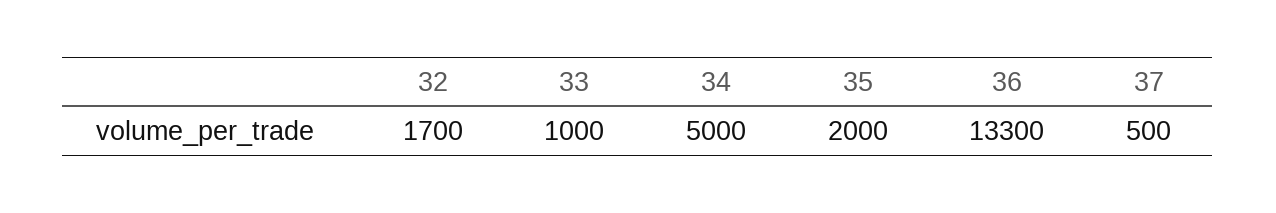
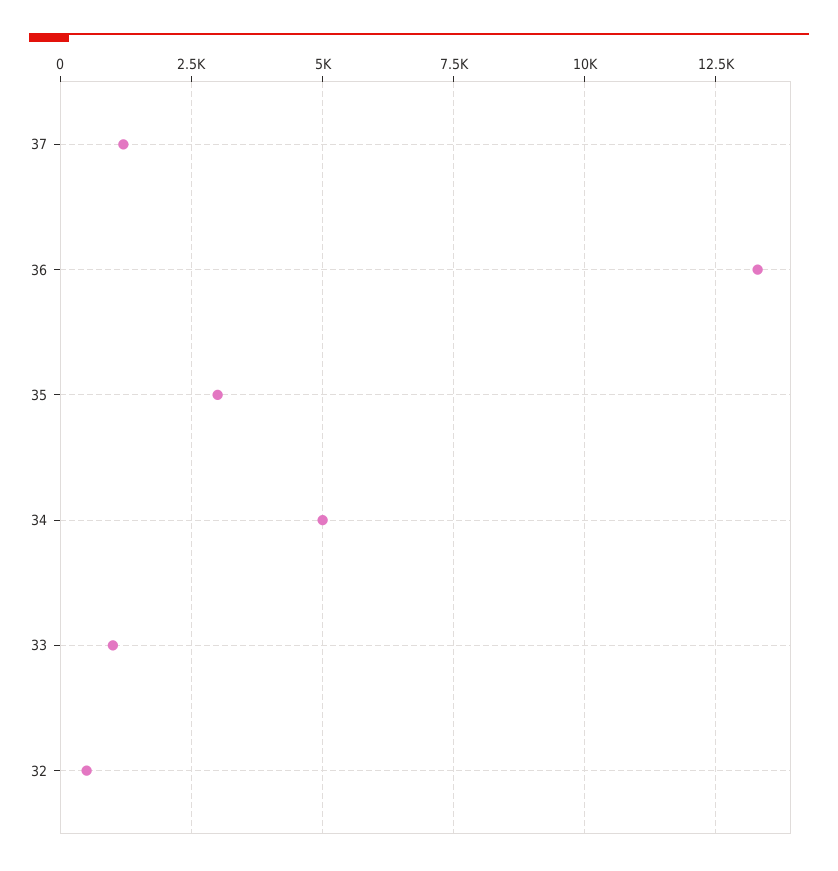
32: 1700 -> 500
35: 2000 -> 3000
37: 500 -> 1250

